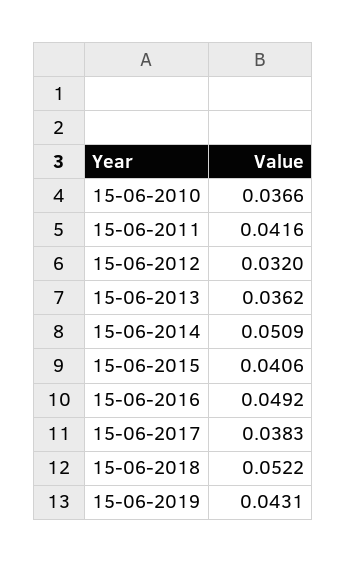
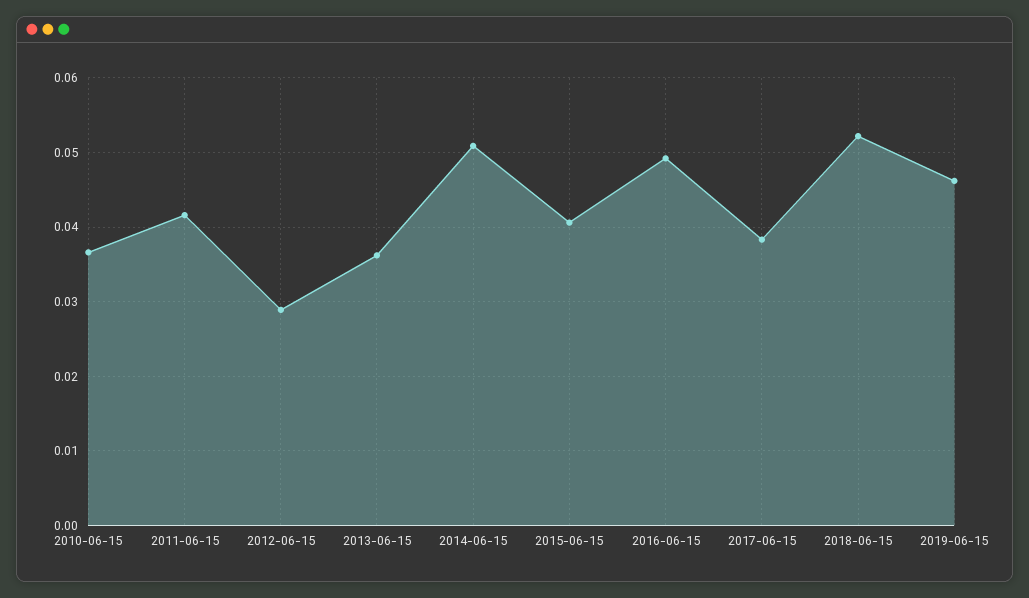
15-06-2012: 0.032 -> 0.029
15-06-2019: 0.0431 -> 0.046

